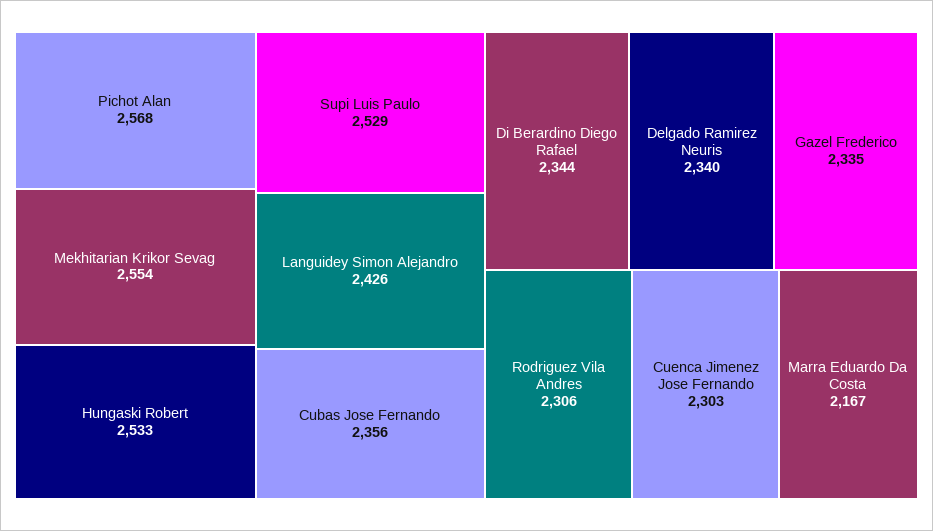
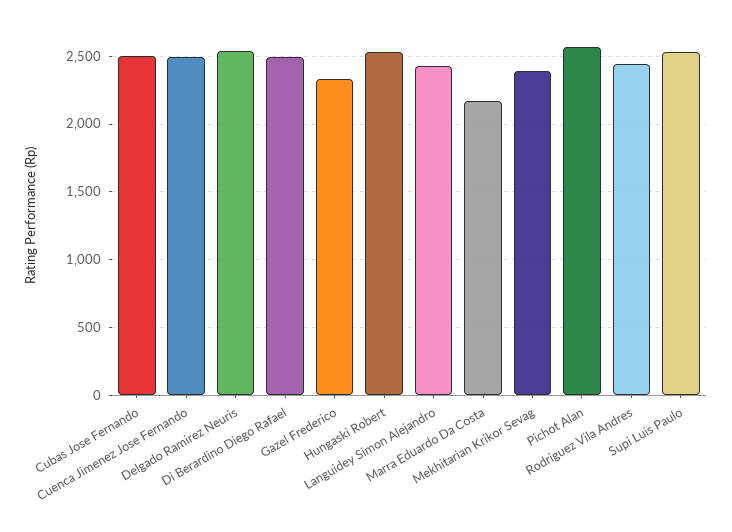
Mekhitarian Krikor Sevag: 2554 -> 2400
Cubas Jose Fernando: 2356 -> 2500
Di Berardino Diego Rafael: 2344 -> 2500
Delgado Ramirez Neuris: 2340 -> 2550
Rodriguez Vila Andres: 2306 -> 2450
Cuenca Jimenez Jose Fernando: 2303 -> 2500

